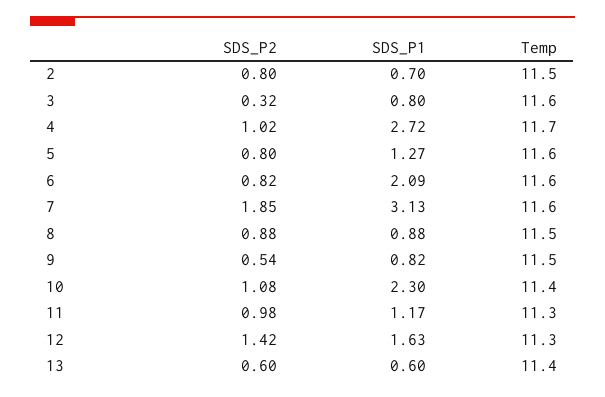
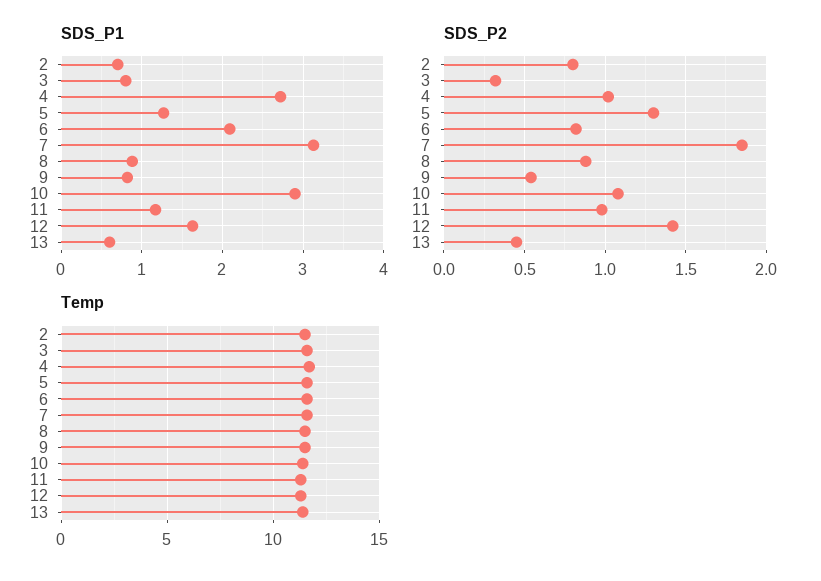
SDS_P2, 5: 0.8 -> 1.3
SDS_P1, 10: 2.3 -> 2.9
SDS_P2, 13: 0.6 -> 0.45

